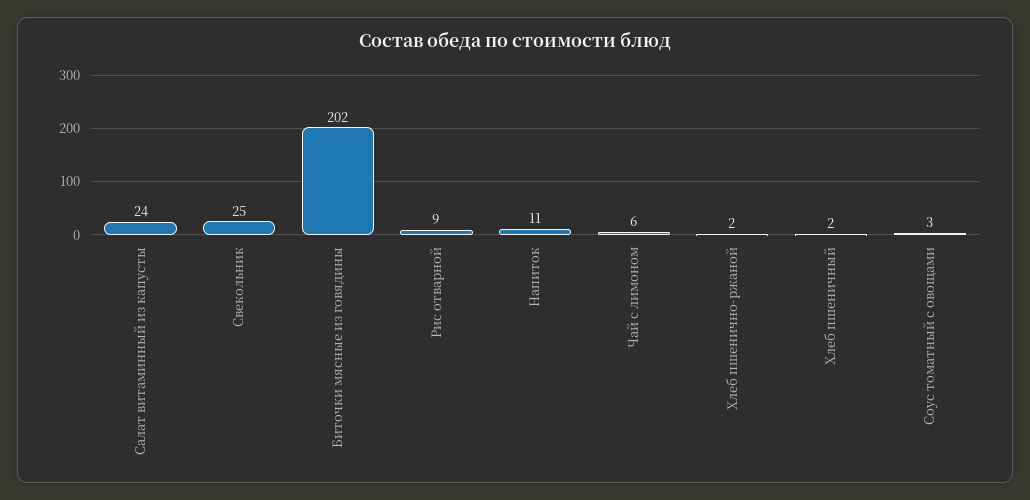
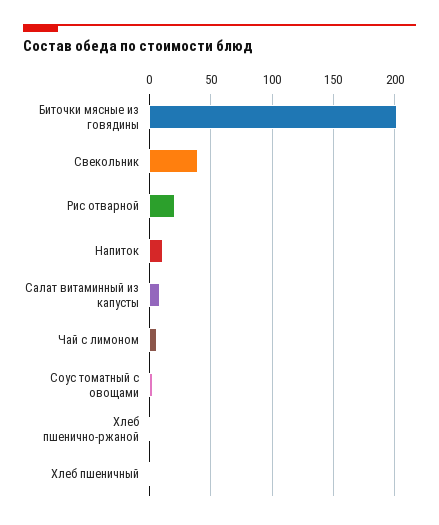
Салат витаминный из капусты: 24 -> 10
Свекольник: 25 -> 40
Рис отварной: 9 -> 20

